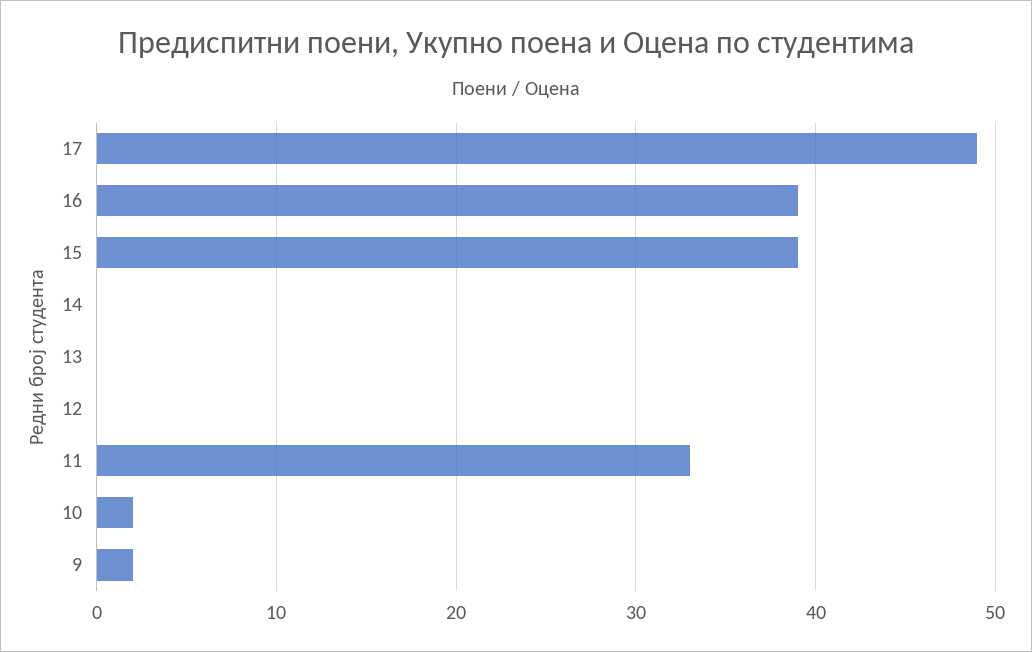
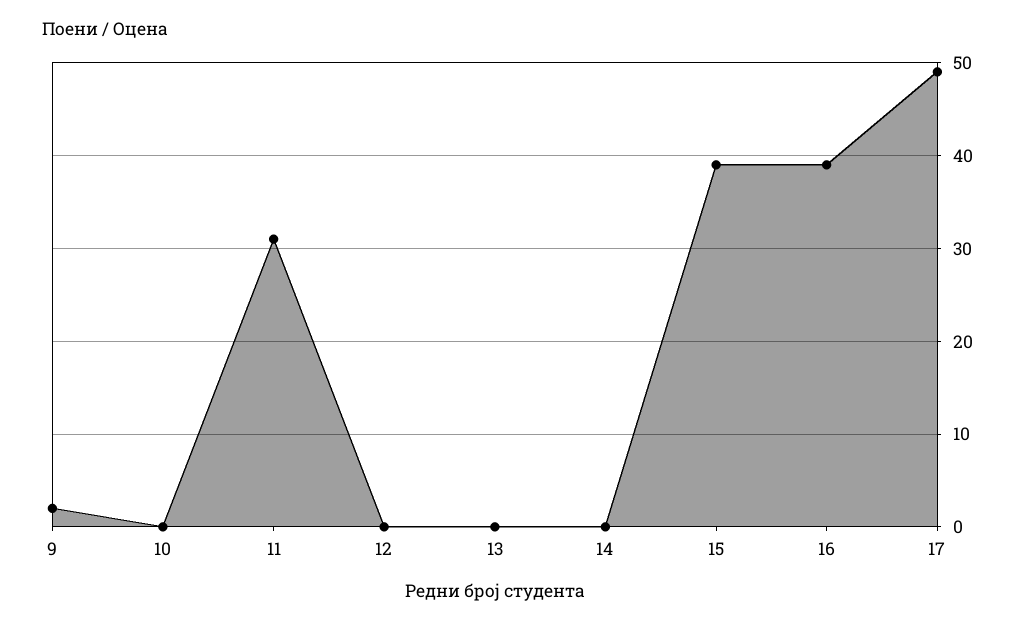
11: 33 -> 31
10: 2 -> 0

